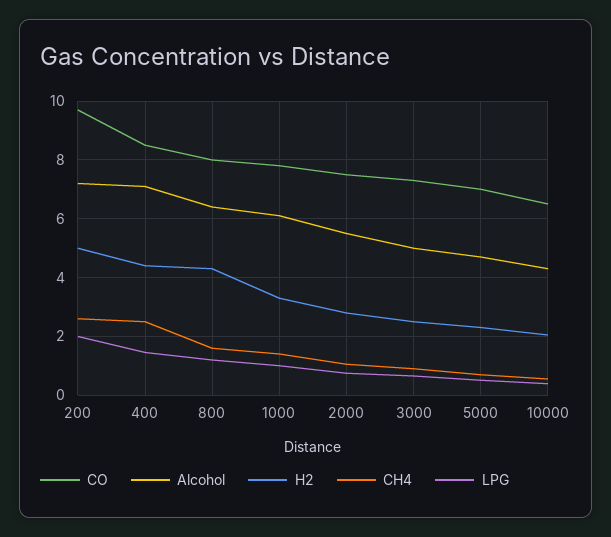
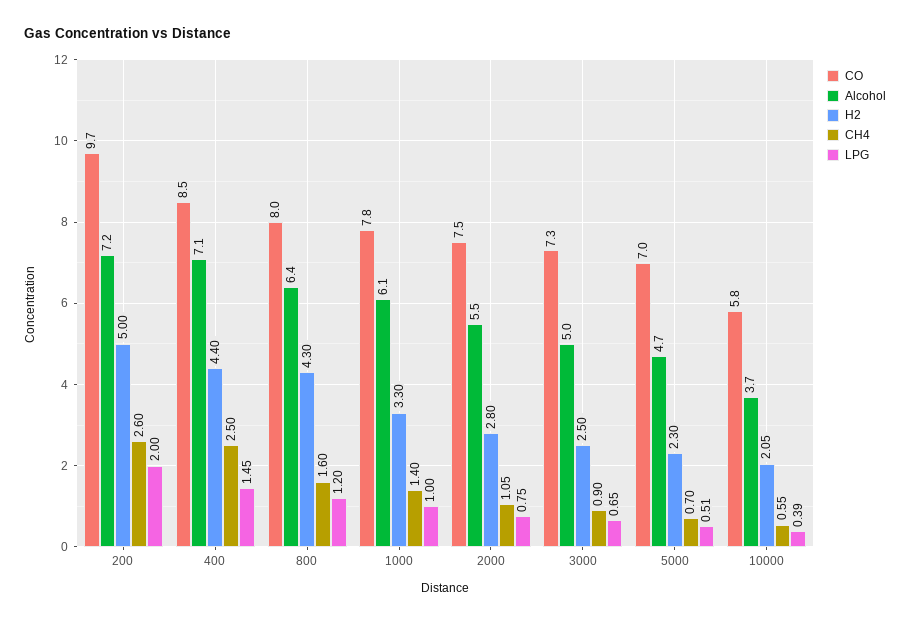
CO, 10000: 6.5 -> 5.8
Alcohol, 10000: 4.25 -> 3.7

